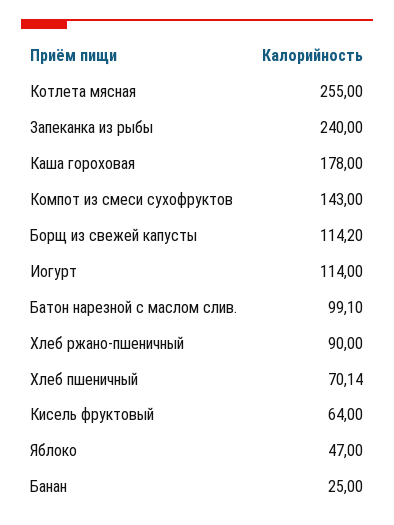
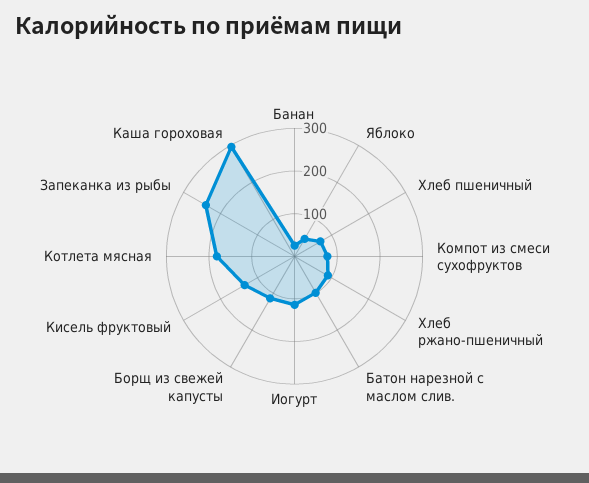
Котлета мясная: 255 -> 180
Каша гороховая: 178 -> 300
Компот из смеси сухофруктов: 143 -> 80
Кисель фруктовый: 64 -> 140

